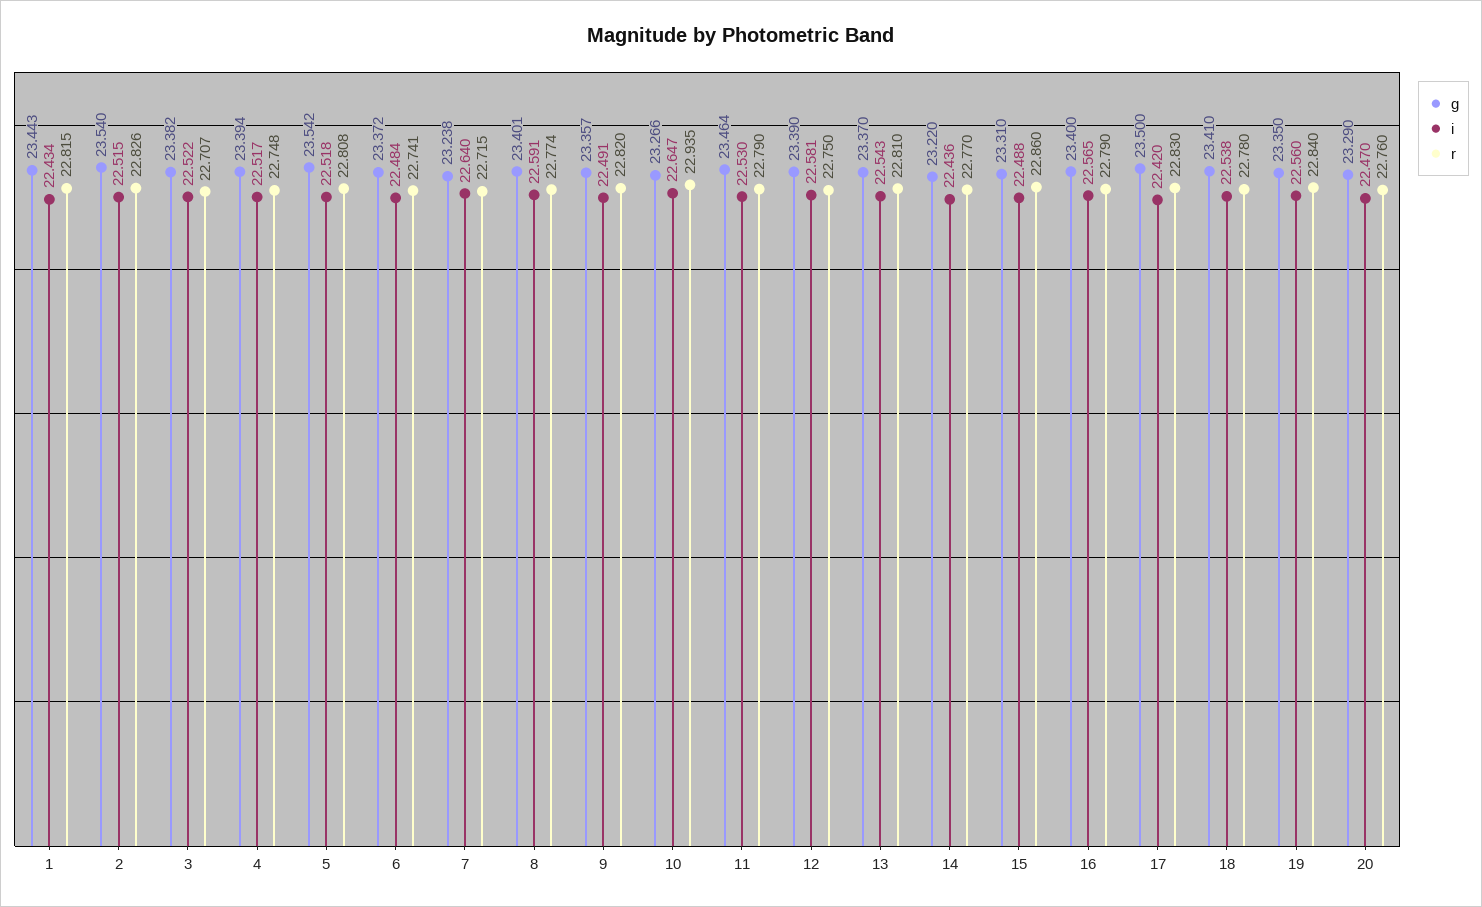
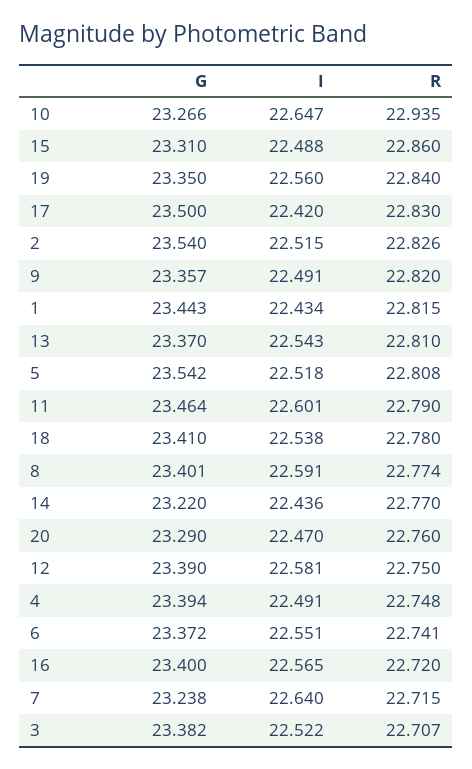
i, 4: 22.517 -> 22.491
i, 6: 22.484 -> 22.551
i, 11: 22.53 -> 22.601
r, 16: 22.79 -> 22.72

